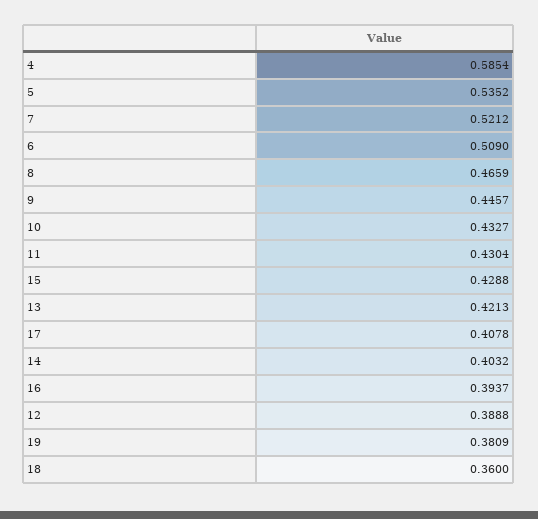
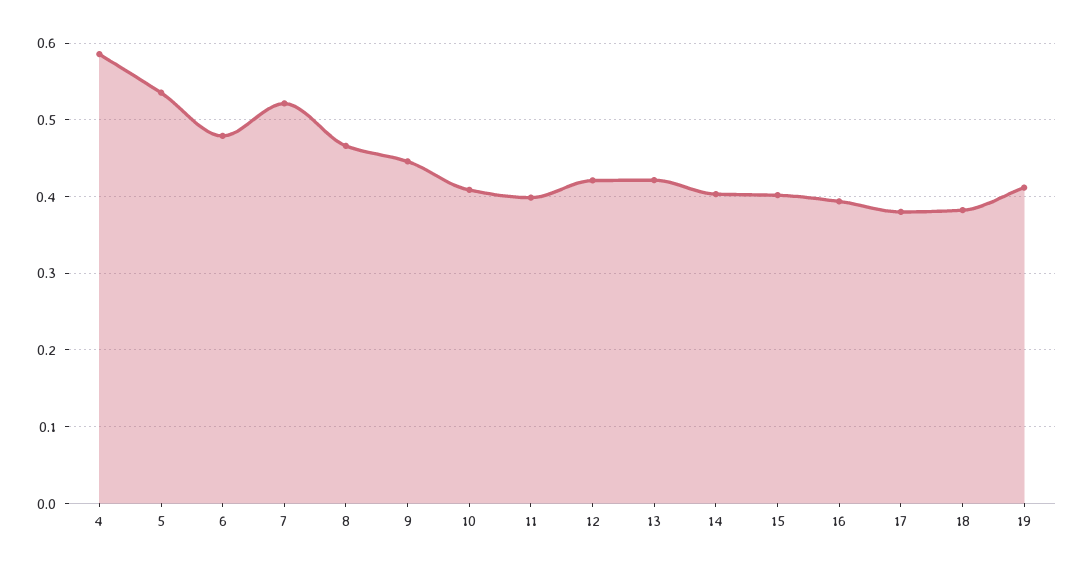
6: 0.509 -> 0.48
10: 0.4327 -> 0.41
11: 0.4304 -> 0.4
15: 0.4288 -> 0.4
17: 0.4078 -> 0.38
12: 0.3888 -> 0.42
19: 0.3809 -> 0.41
18: 0.36 -> 0.38

